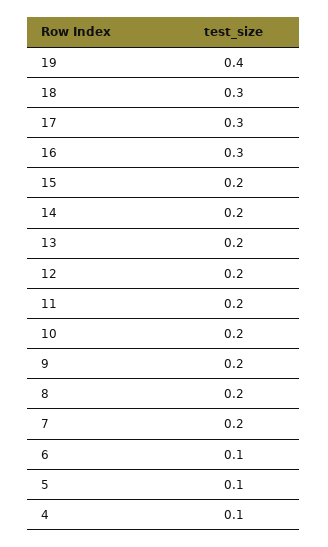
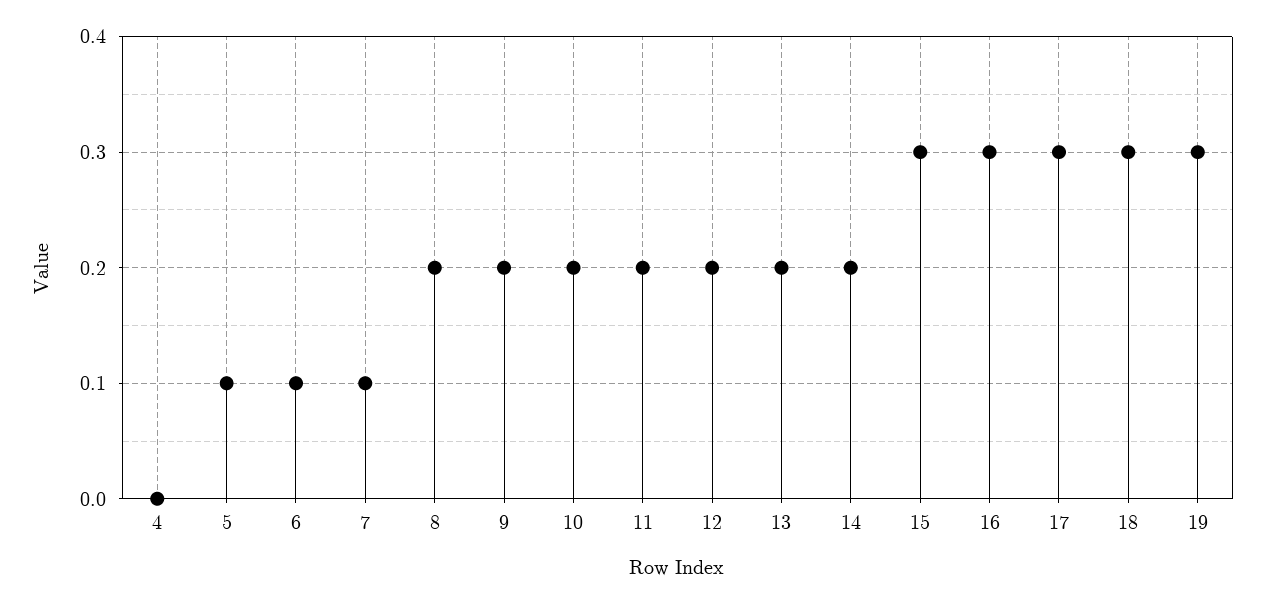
19: 0.4 -> 0.3
15: 0.2 -> 0.3
7: 0.2 -> 0.1
4: 0.1 -> 0

